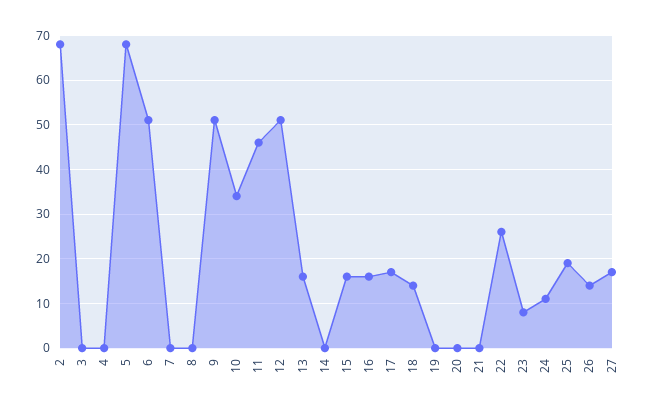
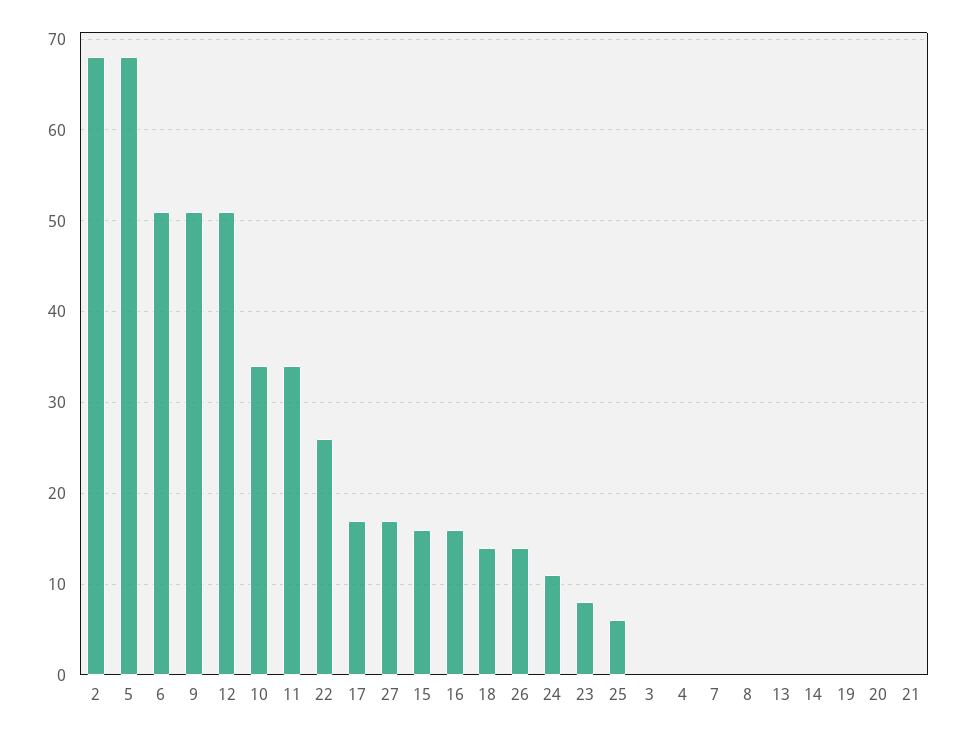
11: 45 -> 34
13: 15 -> 0
25: 20 -> 6

